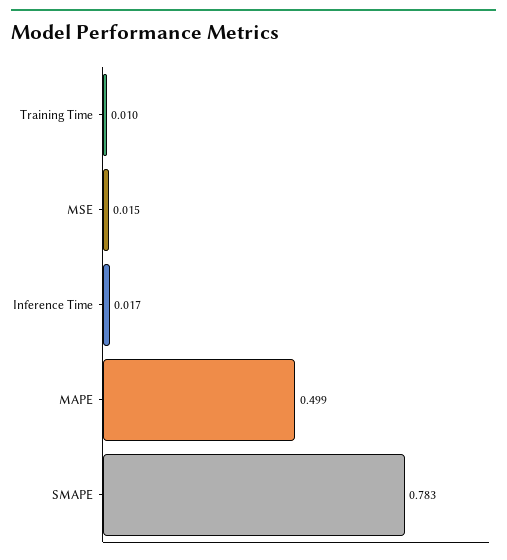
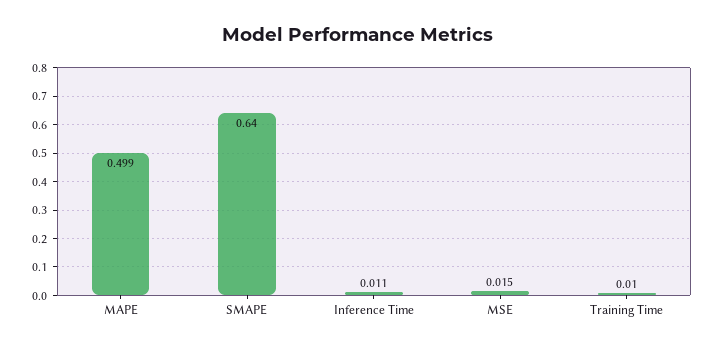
Inference Time: 0.017 -> 0.011
SMAPE: 0.783 -> 0.64

